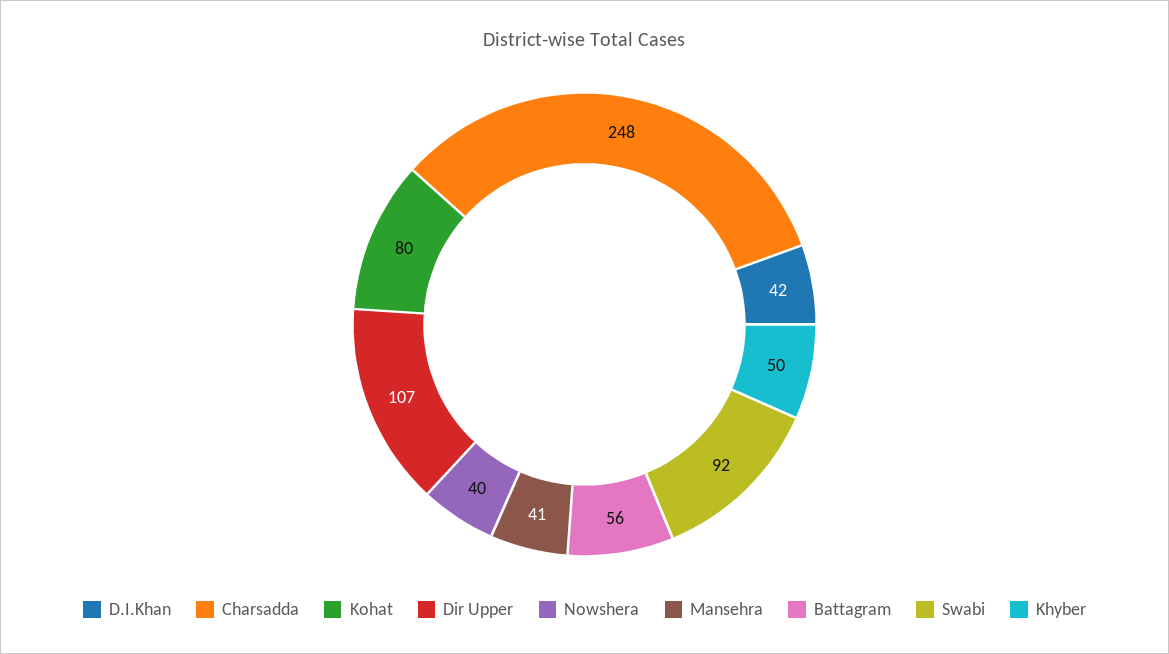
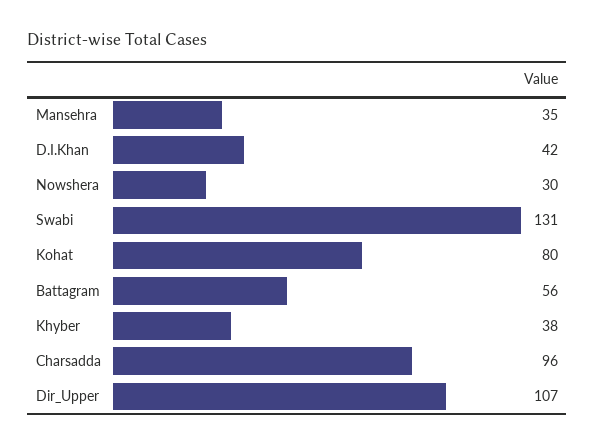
Charsadda: 248 -> 96
Nowshera: 40 -> 30
Mansehra: 41 -> 35
Swabi: 92 -> 131
Khyber: 50 -> 38

